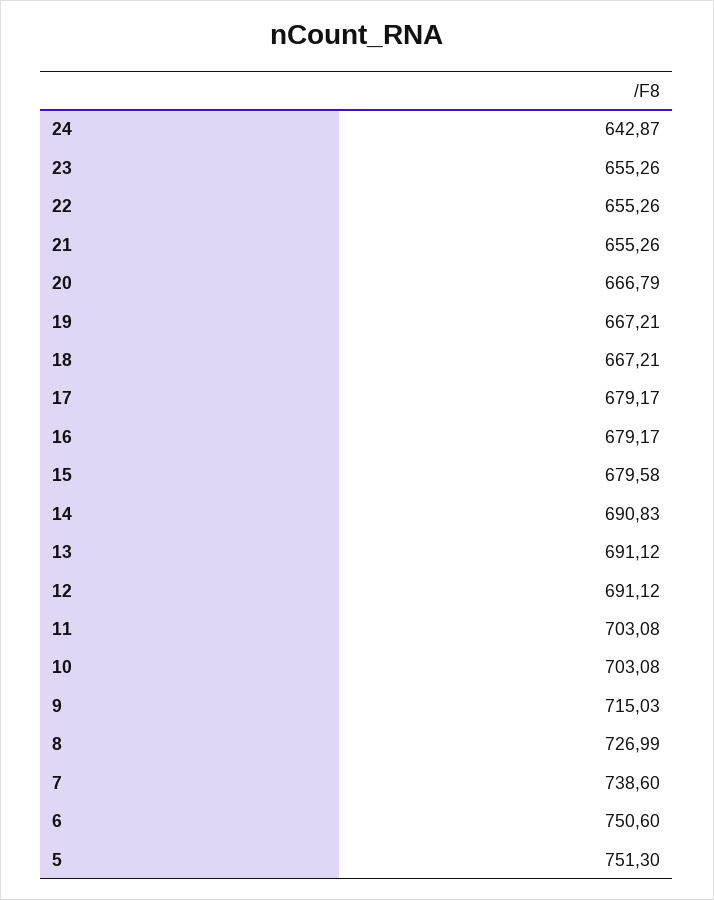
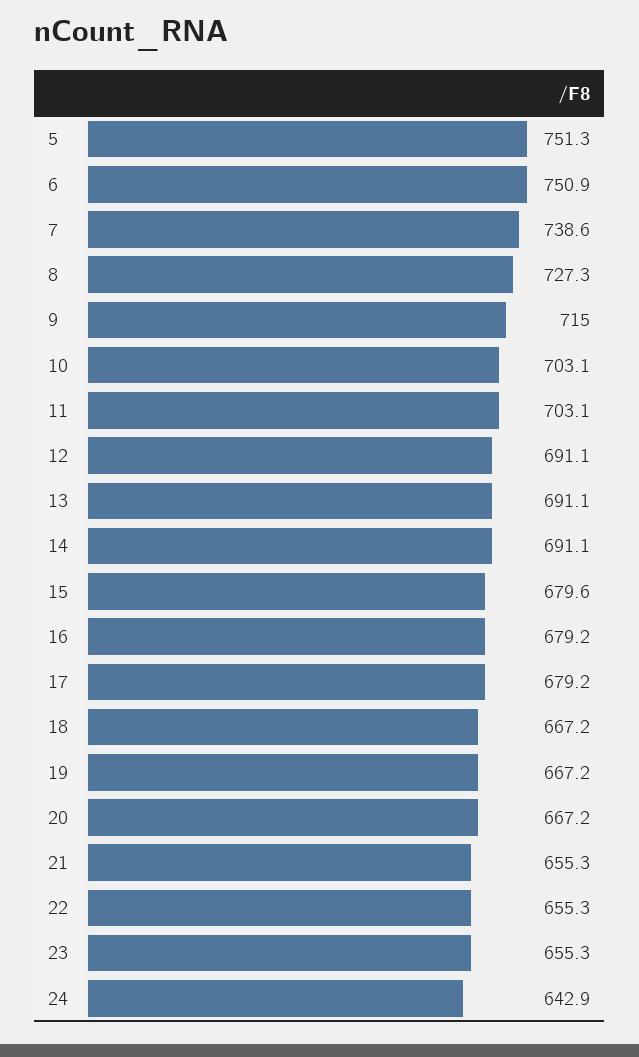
20: 666.79 -> 667.2
14: 690.83 -> 691.1
8: 726.99 -> 727.3
6: 750.6 -> 750.9

